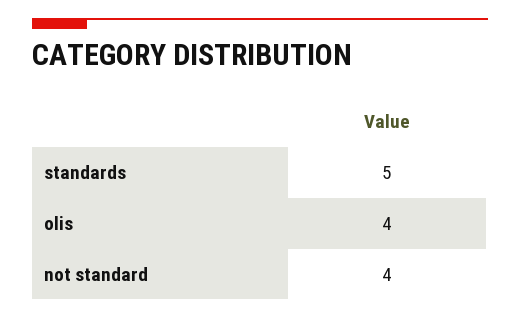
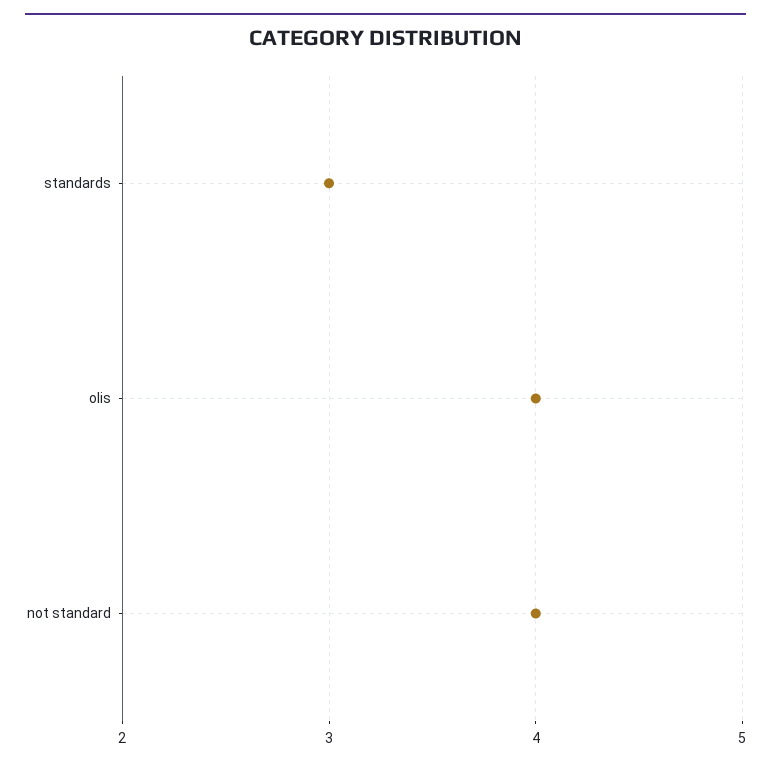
standards: 5 -> 3

